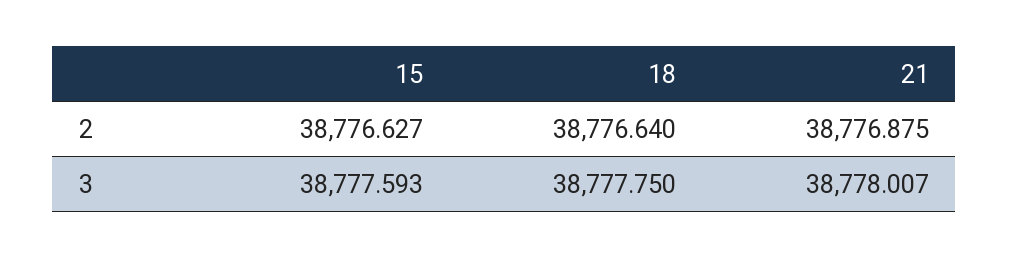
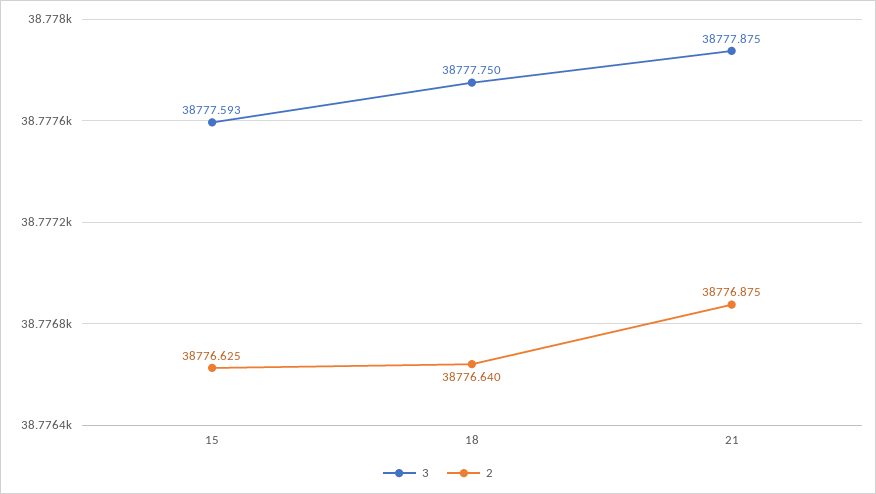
2, 15: 38776.627 -> 38776.625
3, 21: 38778.007 -> 38777.875

